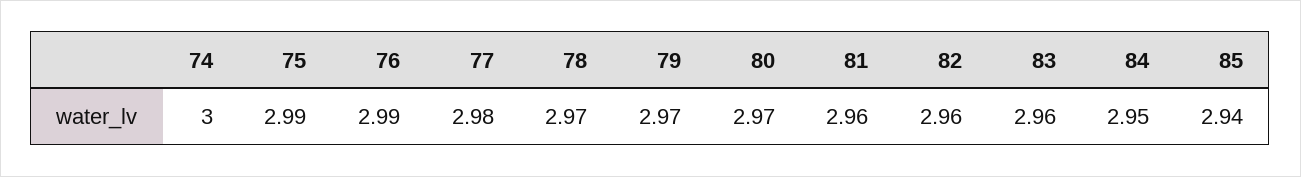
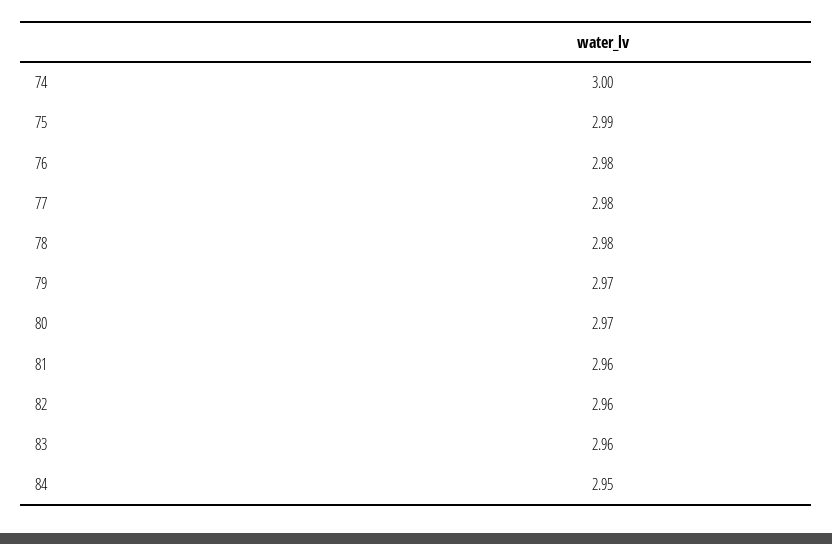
76: 2.99 -> 2.98
78: 2.97 -> 2.98
85: 2.94 -> none

